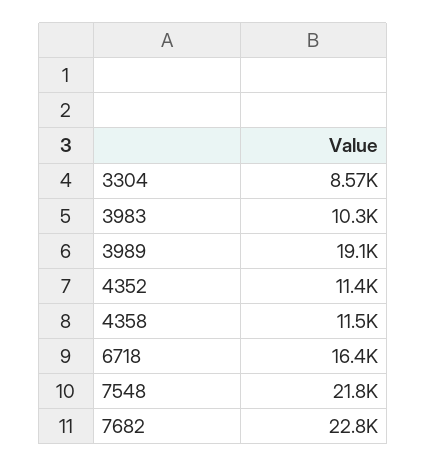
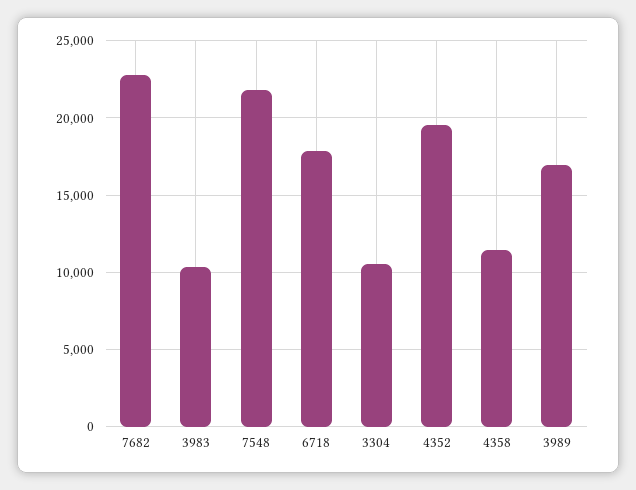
3304: 8570 -> 10500
3989: 19100 -> 17000
4352: 11400 -> 19500
6718: 16400 -> 18000

